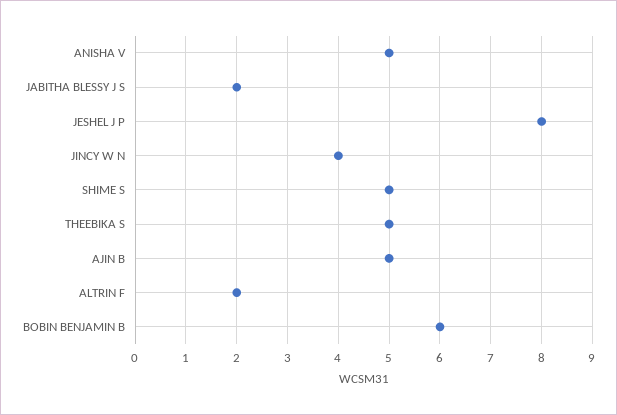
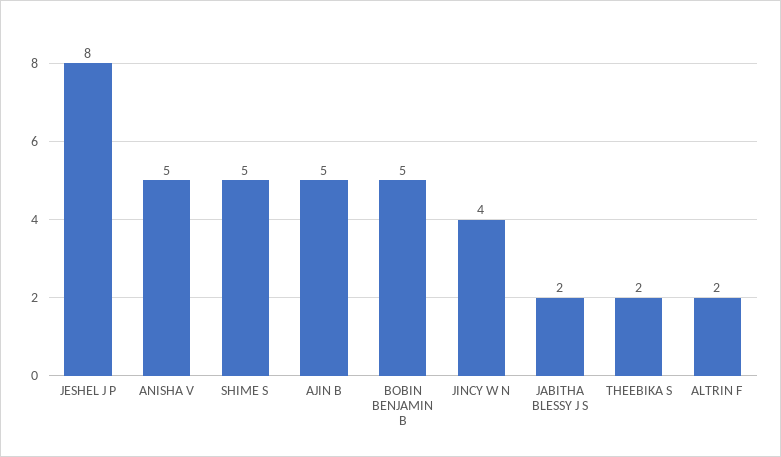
THEEBIKA S: 5 -> 2
BOBIN BENJAMIN B: 6 -> 5

